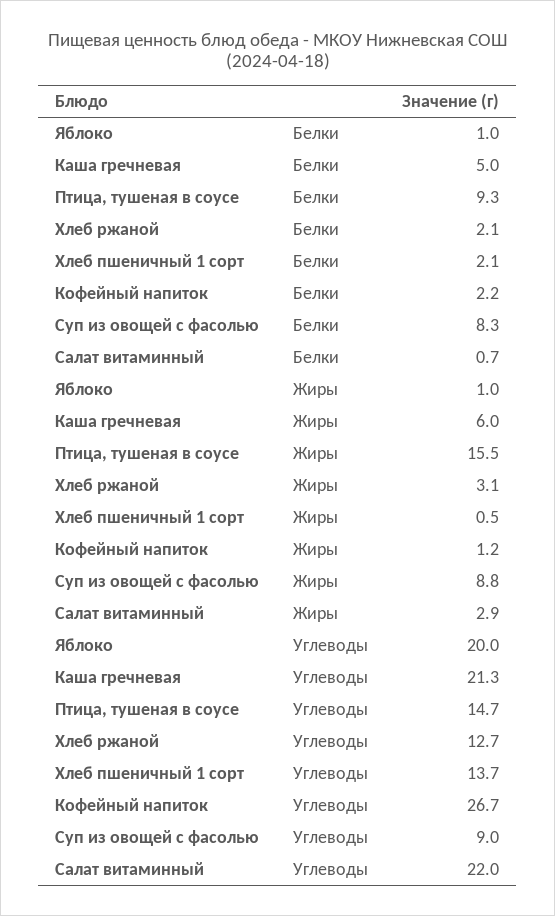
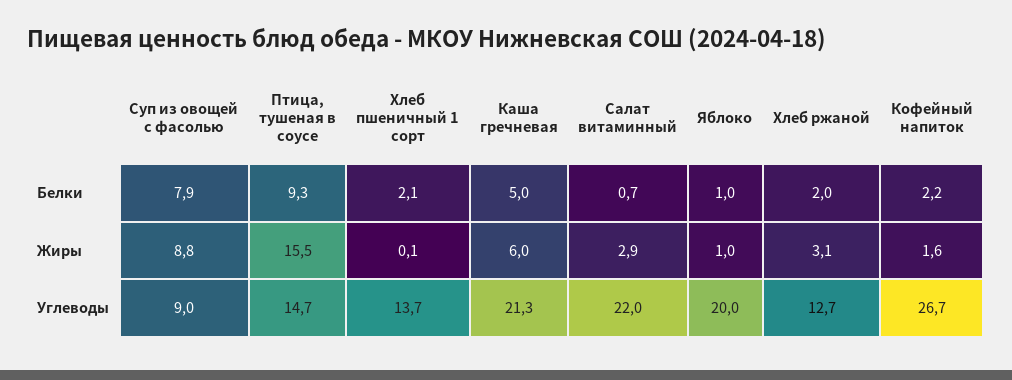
Хлеб ржаной, Белки: 2.1 -> 2
Суп из овощей с фасолью, Белки: 8.3 -> 7.9
Хлеб пшеничный 1 сорт, Жиры: 0.5 -> 0.1
Кофейный напиток, Жиры: 1.2 -> 1.6

